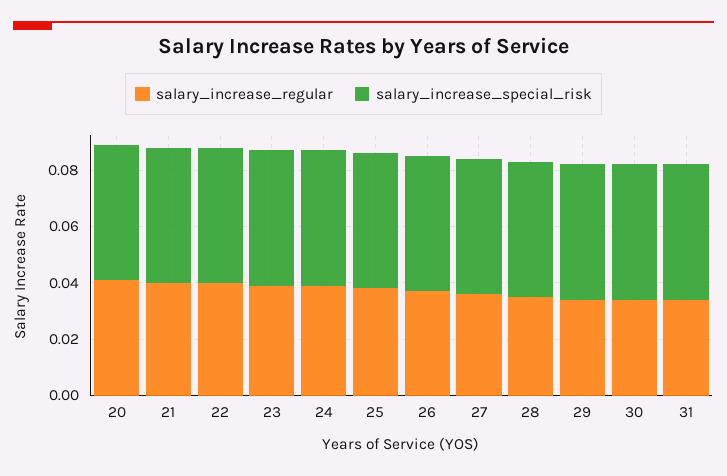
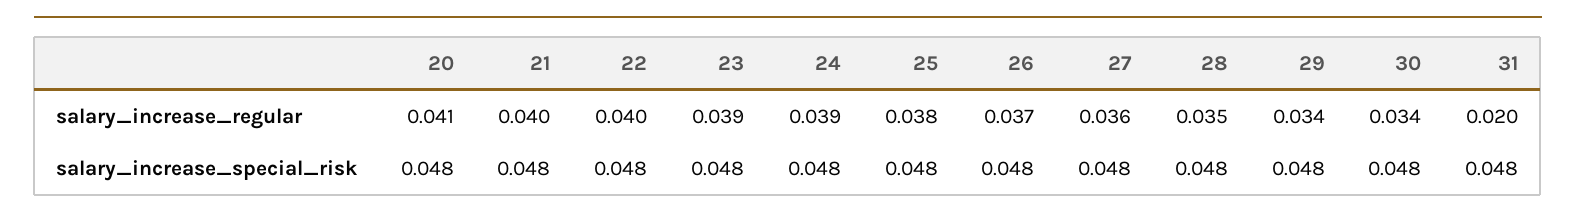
salary_increase_regular, 31: 0.035 -> 0.02

